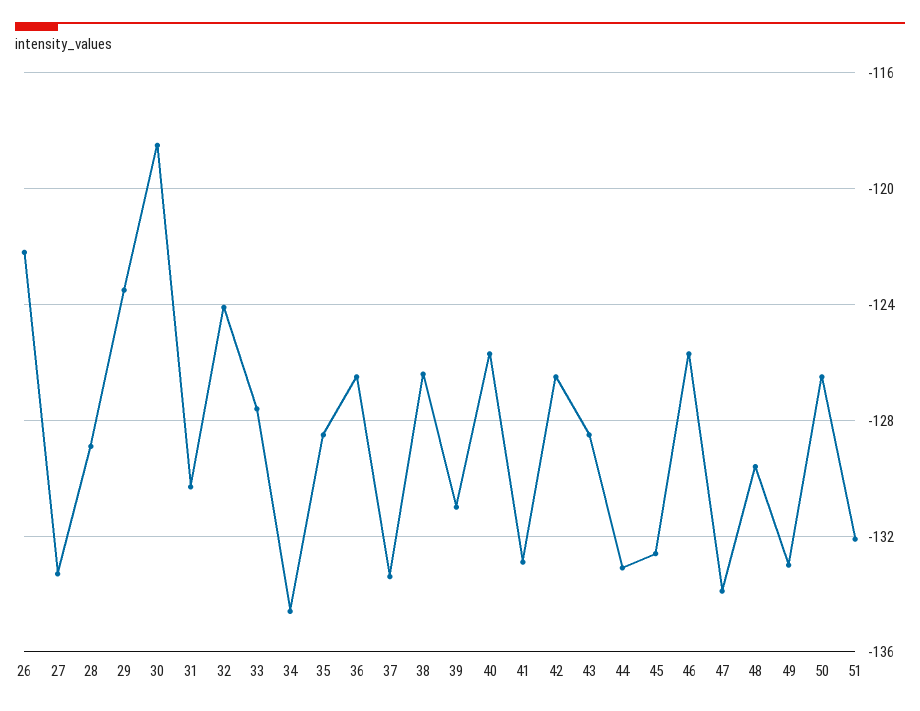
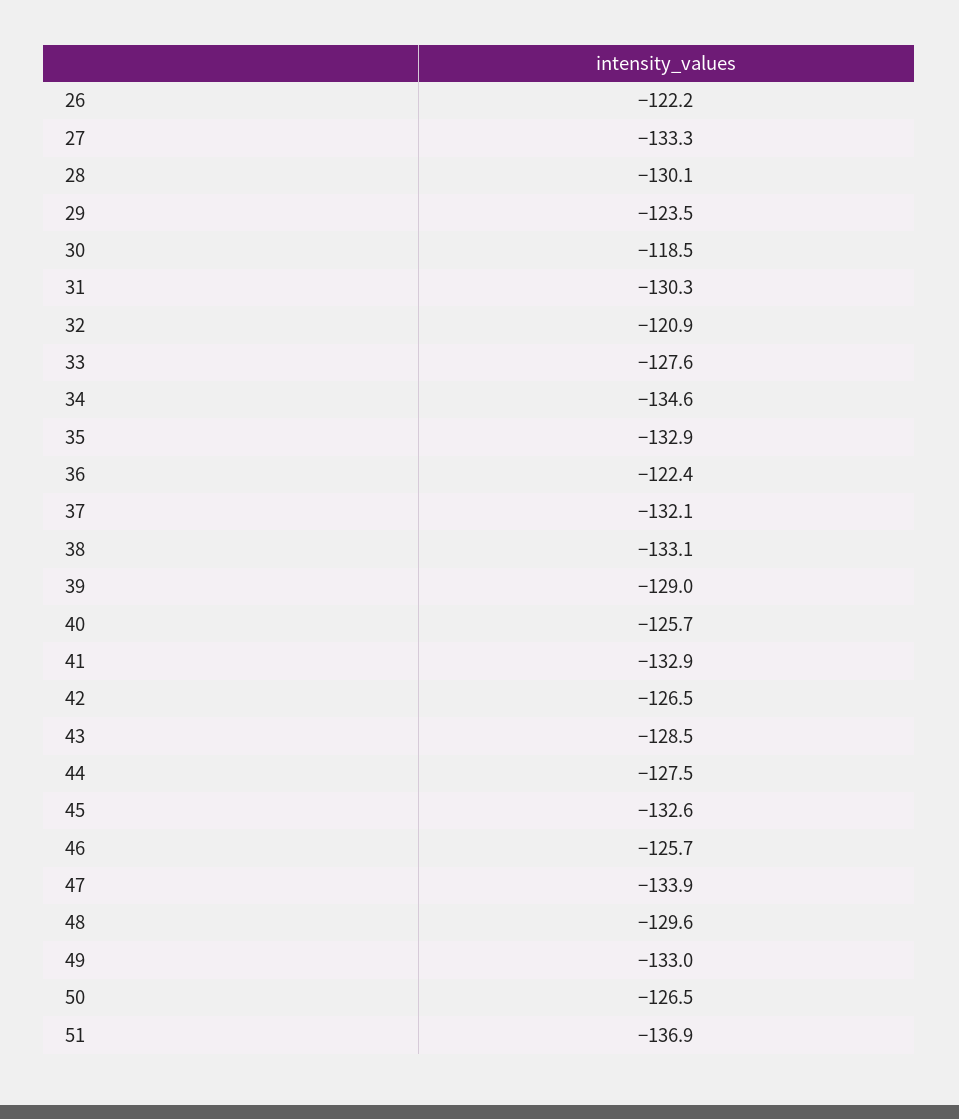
28: -129 -> -130.1
32: -124 -> -120.9
35: -128.5 -> -132.9
36: -126.5 -> -122.4
37: -133.5 -> -132.1
38: -126.5 -> -133.1
39: -131 -> -129
44: -133 -> -127.5
51: -132 -> -136.9

